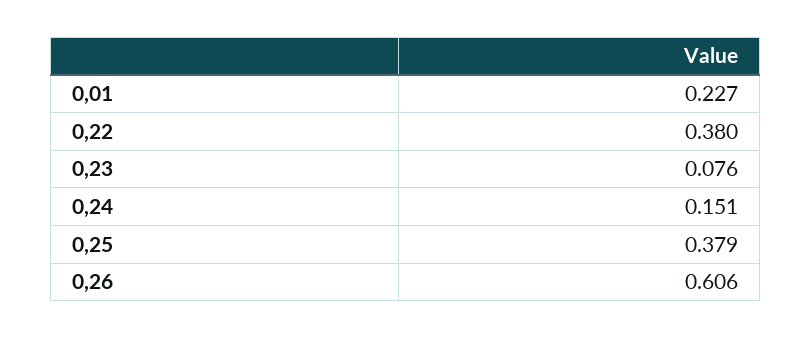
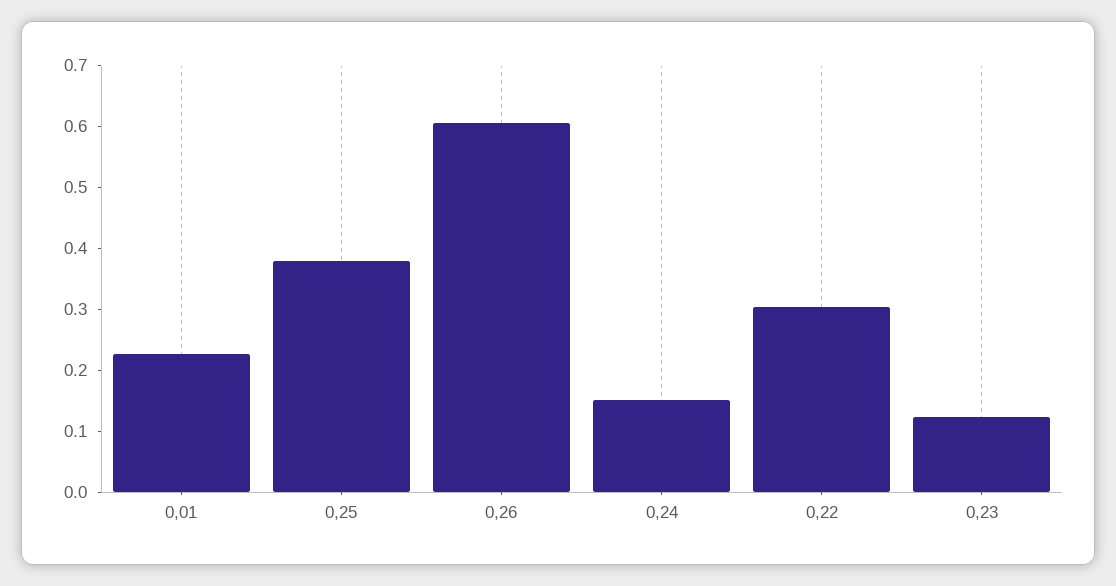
0,22: 0.38 -> 0.3
0,23: 0.076 -> 0.12

